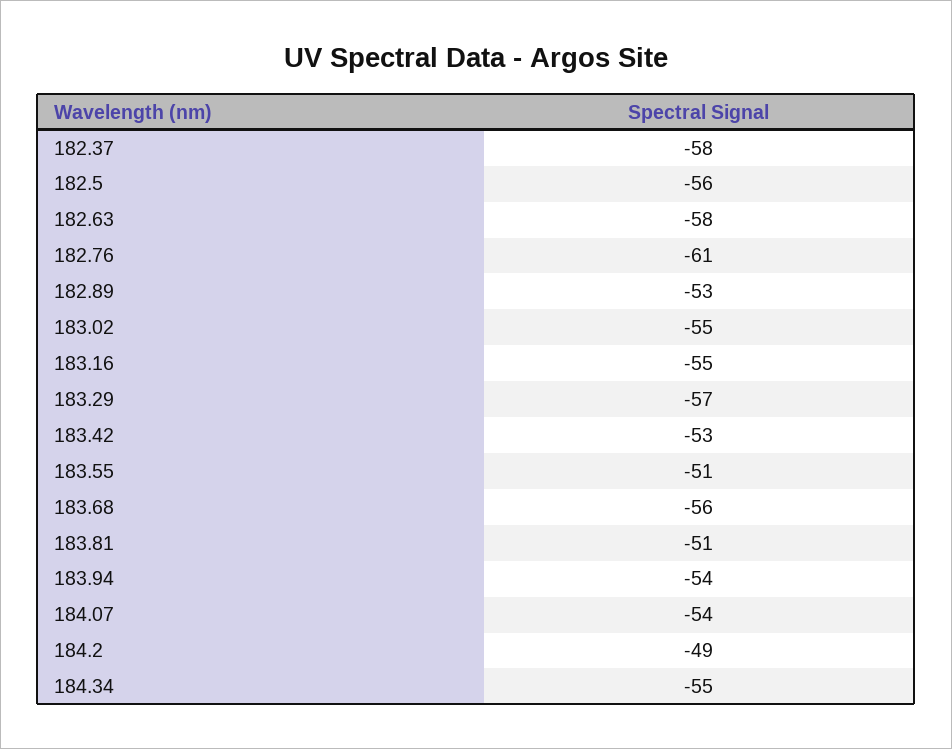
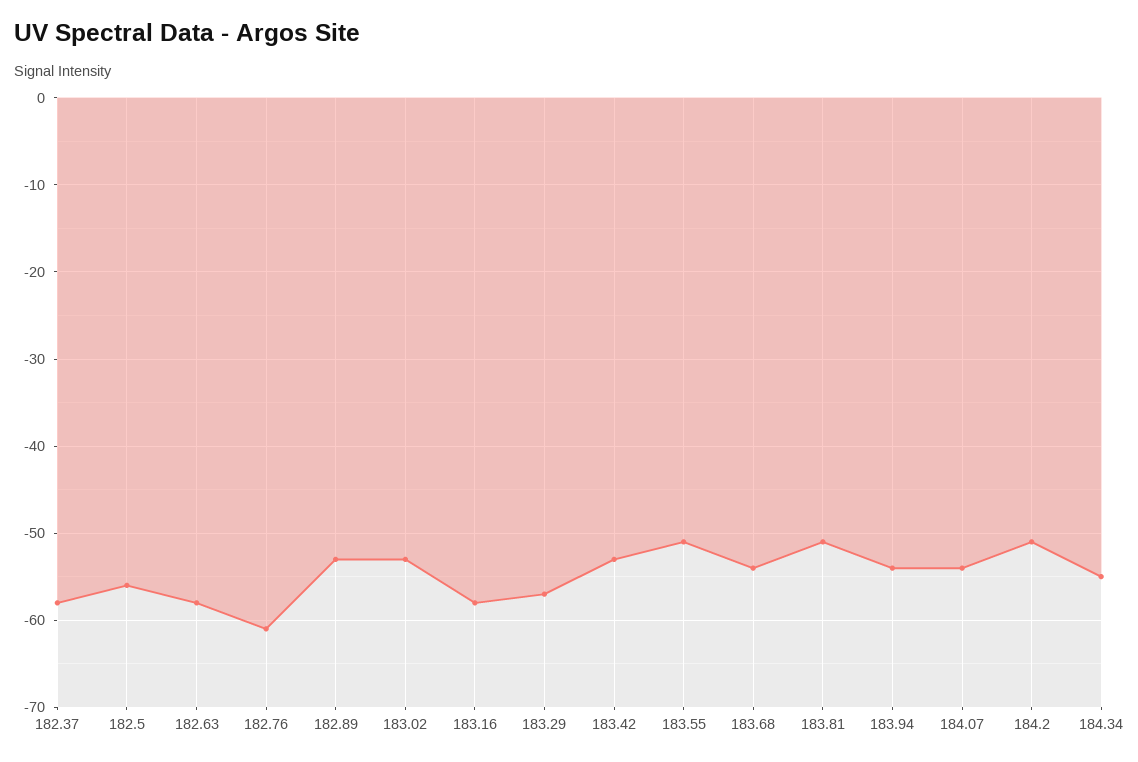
183.02: -55 -> -53
183.16: -55 -> -58
183.68: -56 -> -54
184.2: -49 -> -51

